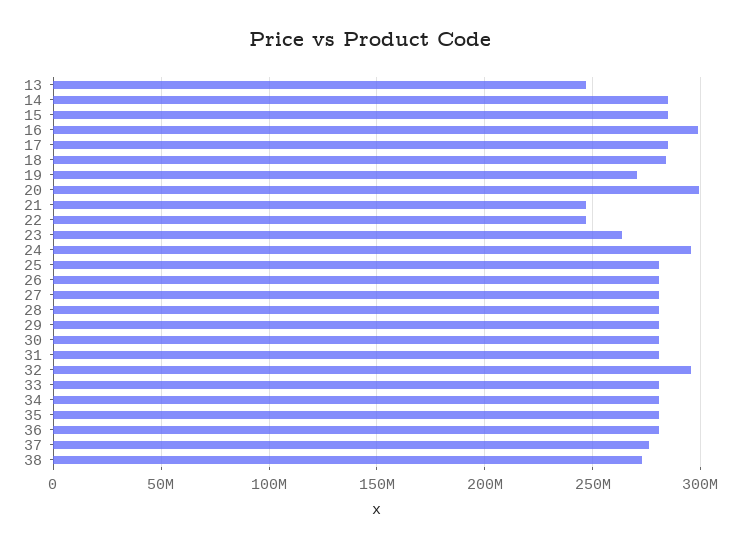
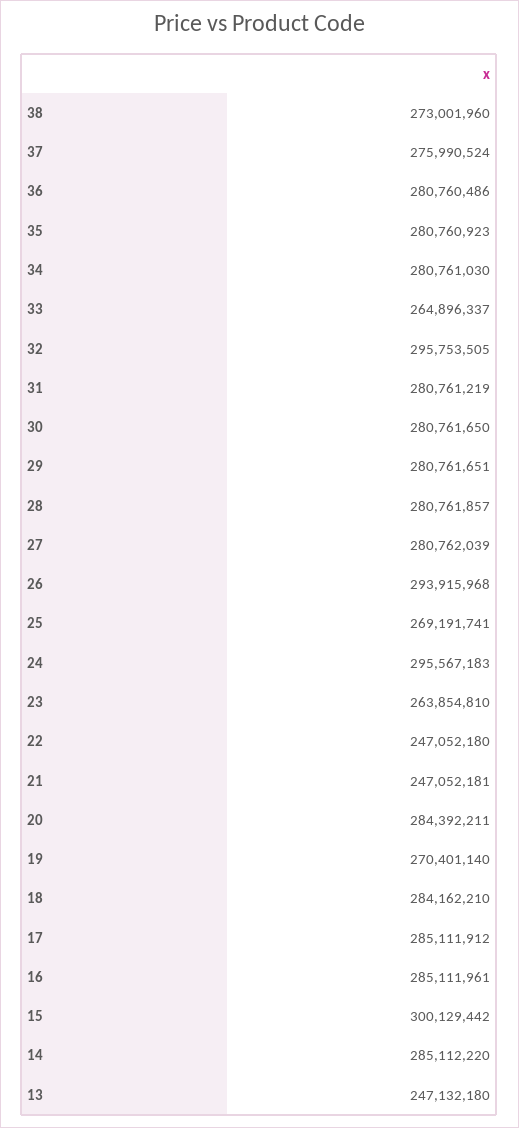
15: 285000000 -> 300129442
16: 300000000 -> 285111961
20: 300000000 -> 284392211
25: 280000000 -> 269191741
26: 280000000 -> 293915968
33: 280000000 -> 264896337

